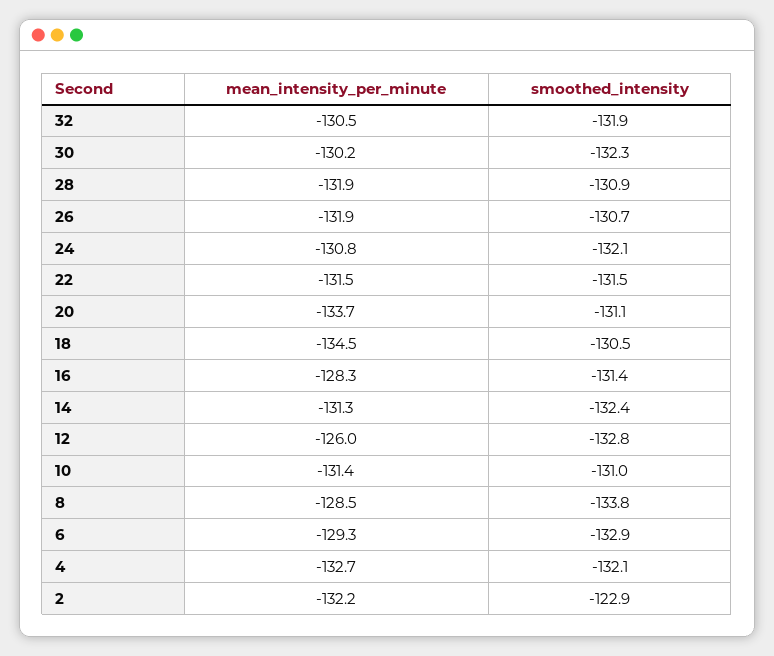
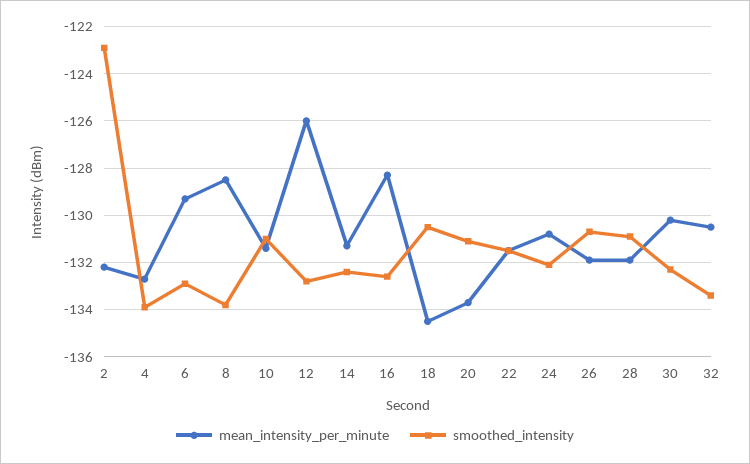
smoothed_intensity, 32: -131.9 -> -133.5
smoothed_intensity, 16: -131.4 -> -132.5
smoothed_intensity, 4: -132.1 -> -134

